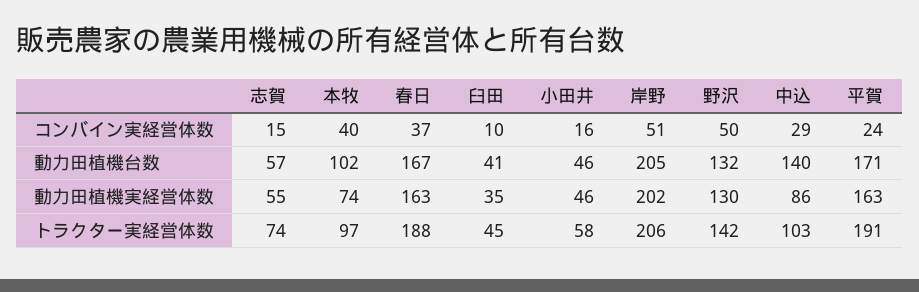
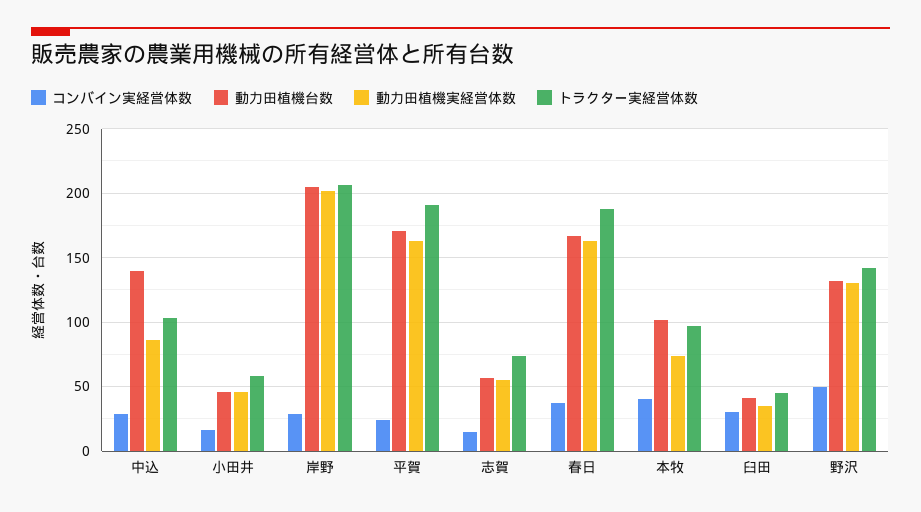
コンバイン実経営体数, 臼田: 10 -> 30
コンバイン実経営体数, 岸野: 51 -> 30

